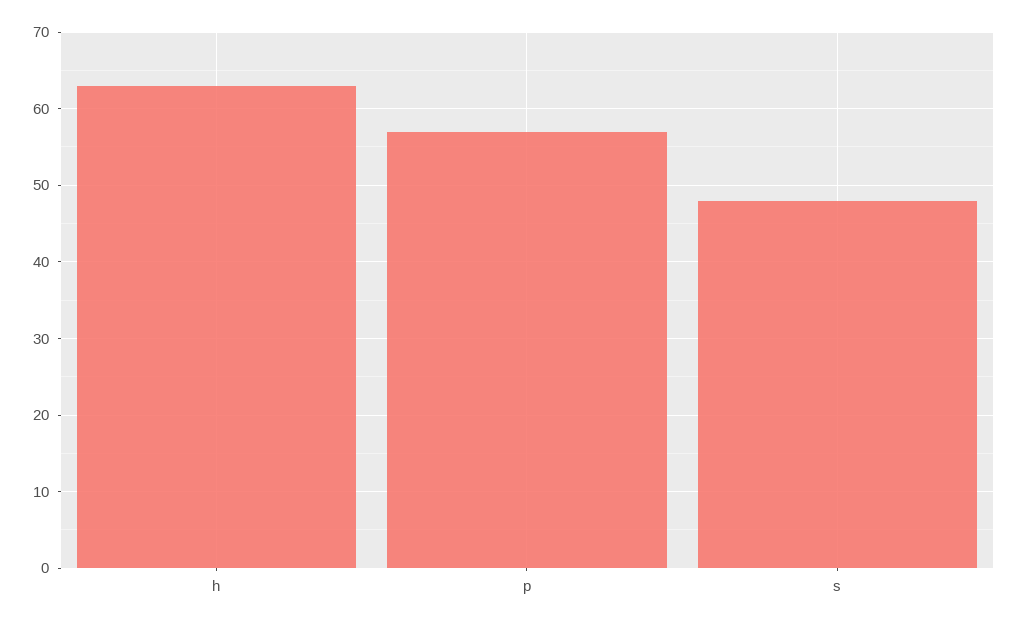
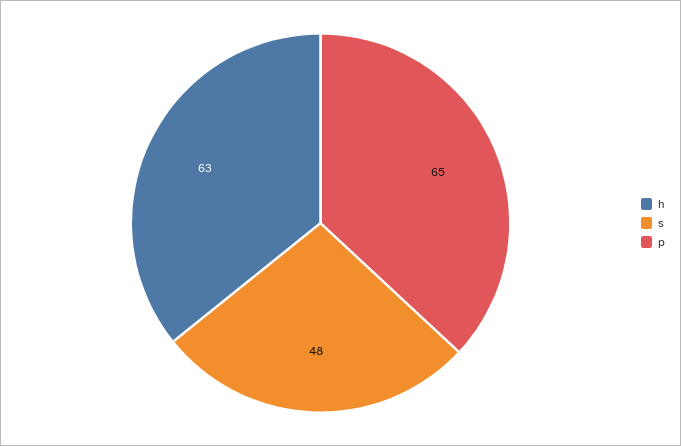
p: 57 -> 65

